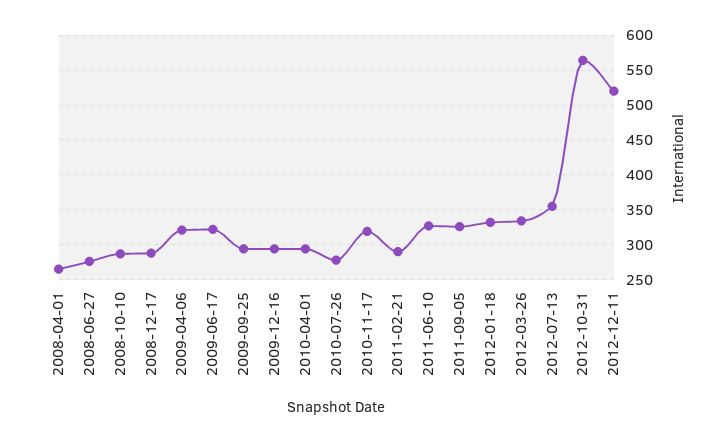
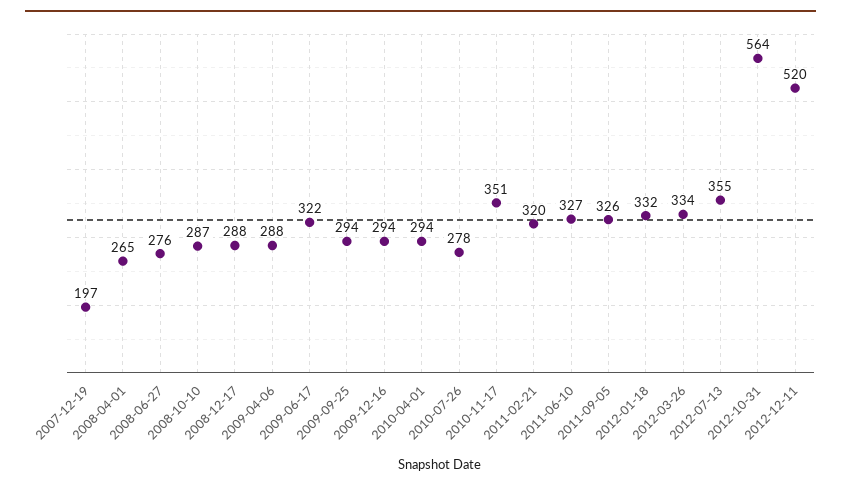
2009-04-06: 320 -> 288
2010-11-17: 320 -> 351
2011-02-21: 290 -> 320
2007-12-19: none -> 197

